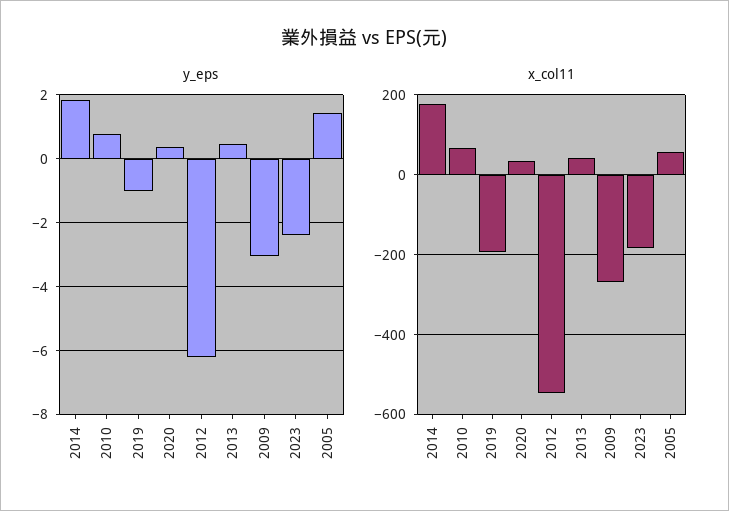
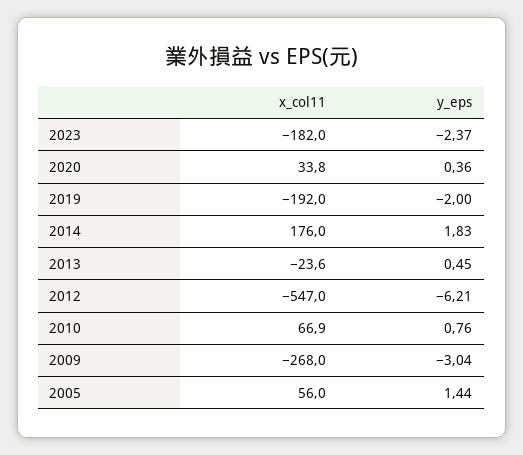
y_eps, 2019: -1 -> -2
x_col11, 2013: 40 -> -23.6

